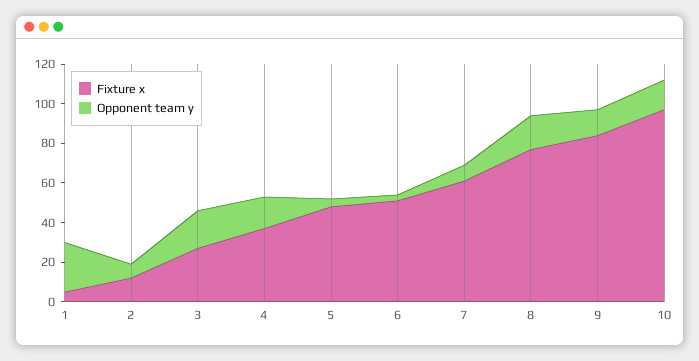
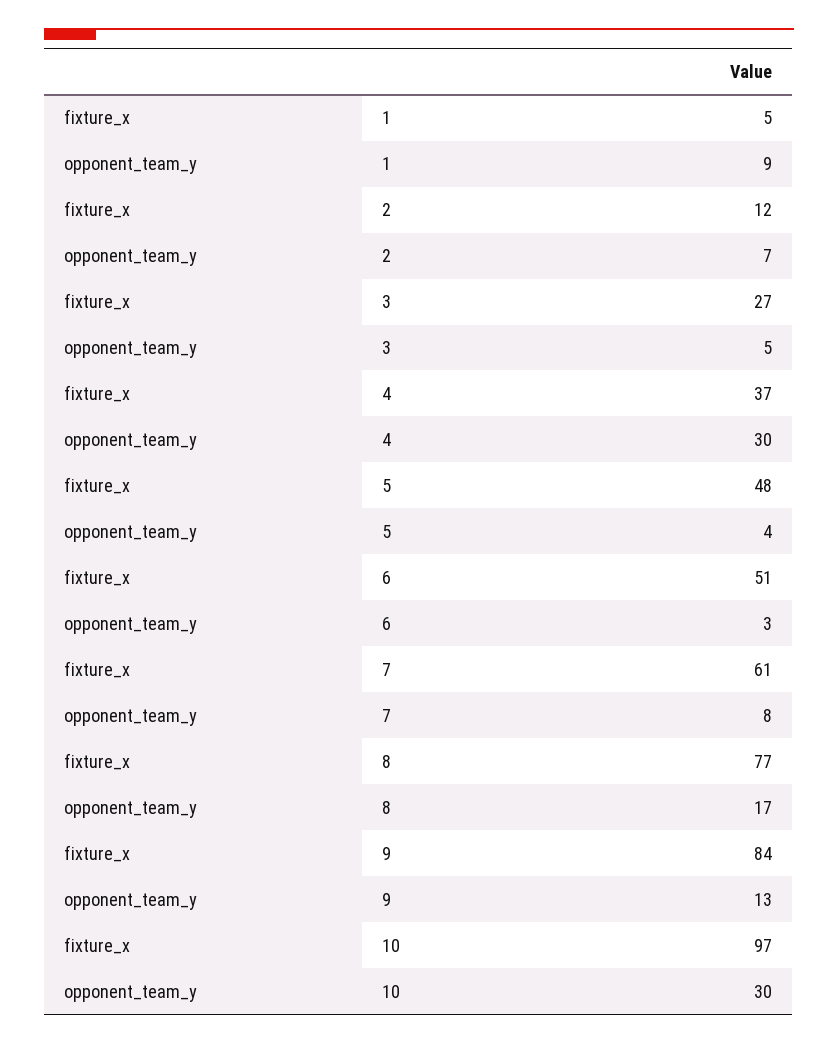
Opponent team y, 1: 25 -> 9
Opponent team y, 3: 20 -> 5
Opponent team y, 4: 15 -> 30
Opponent team y, 10: 15 -> 30

